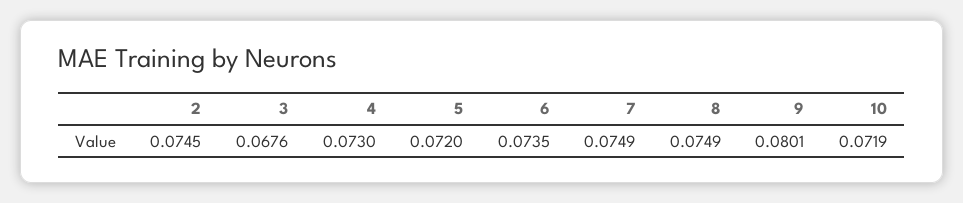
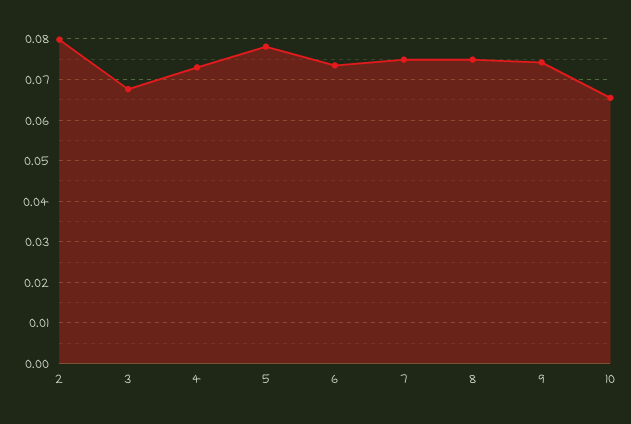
2: 0.0745 -> 0.08
5: 0.072 -> 0.078
9: 0.0801 -> 0.074
10: 0.0719 -> 0.066

